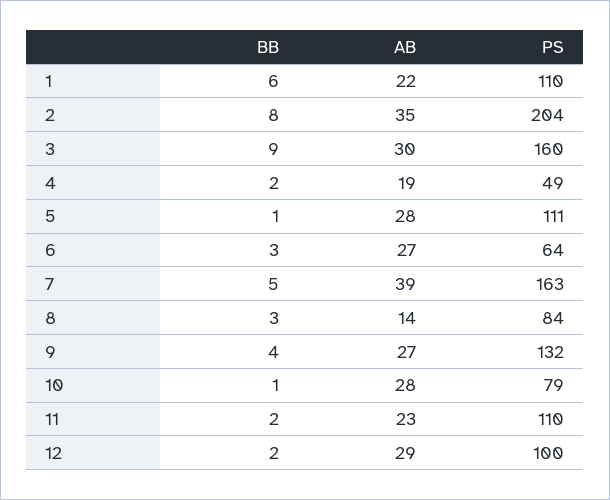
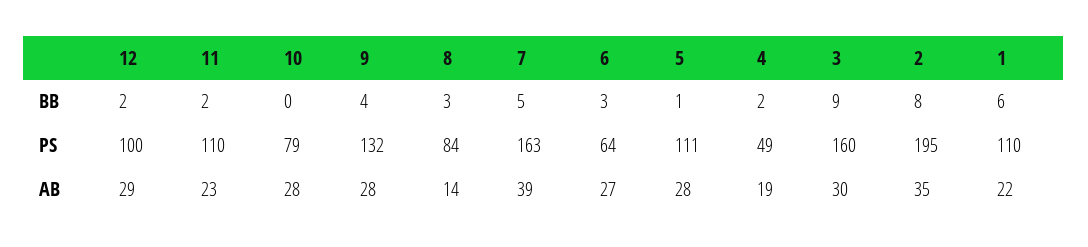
PS, 2: 204 -> 195
AB, 9: 27 -> 28
BB, 10: 1 -> 0

